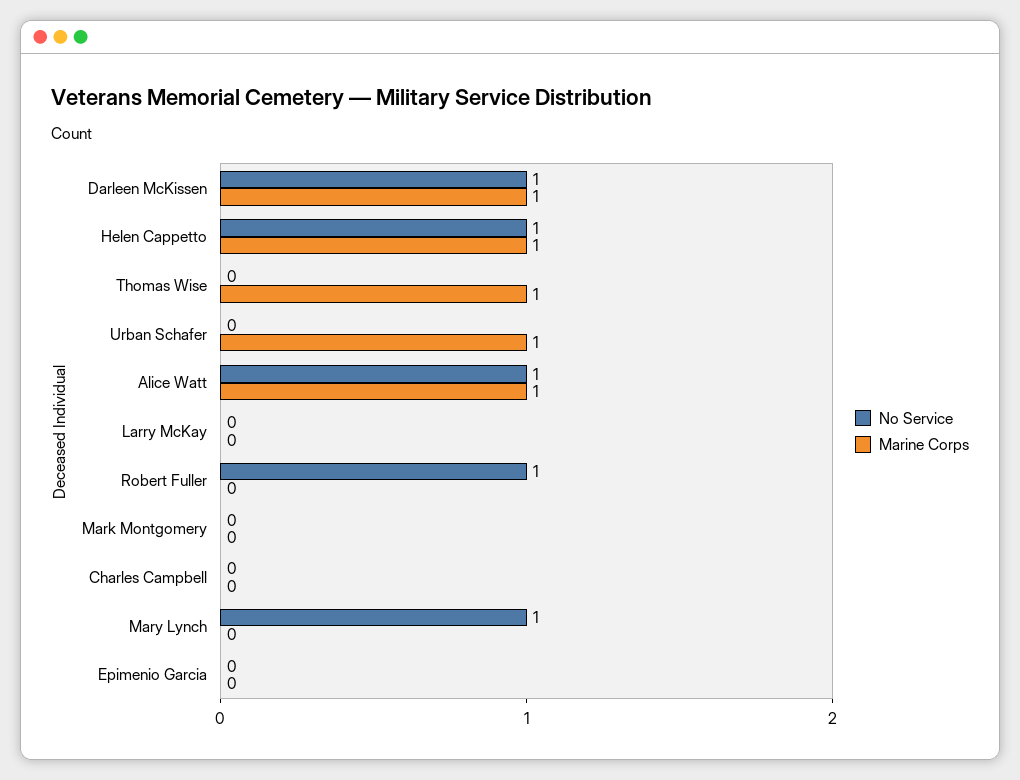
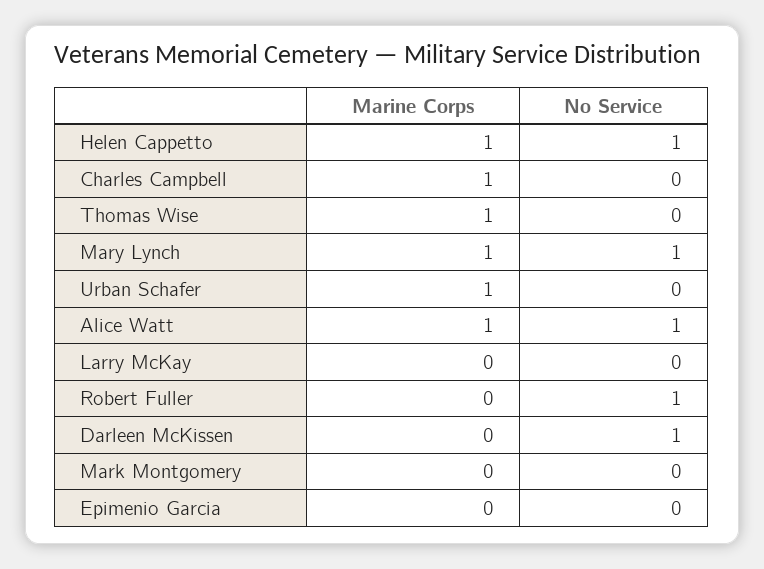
Marine Corps, Darleen McKissen: 1 -> 0
Marine Corps, Charles Campbell: 0 -> 1
Marine Corps, Mary Lynch: 0 -> 1

